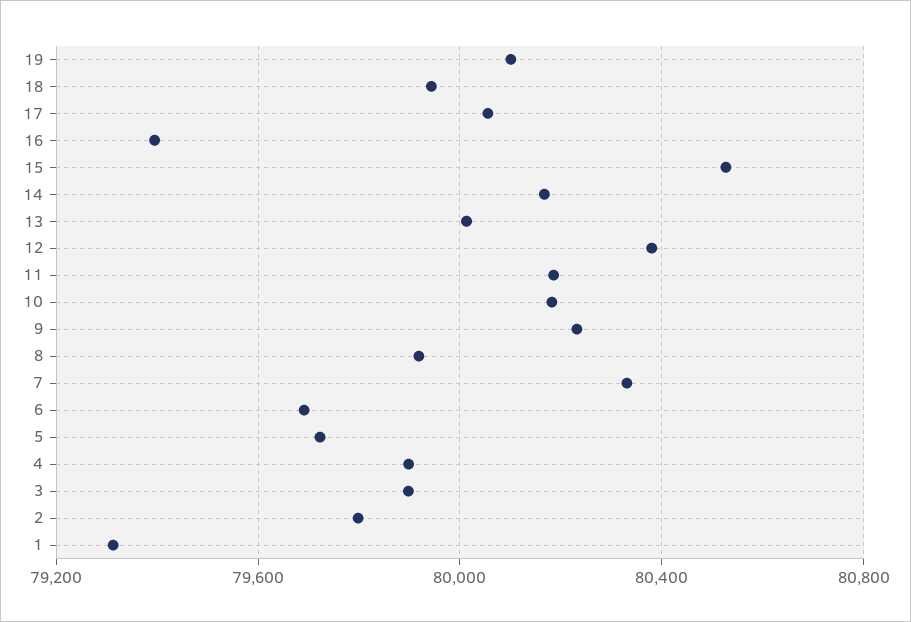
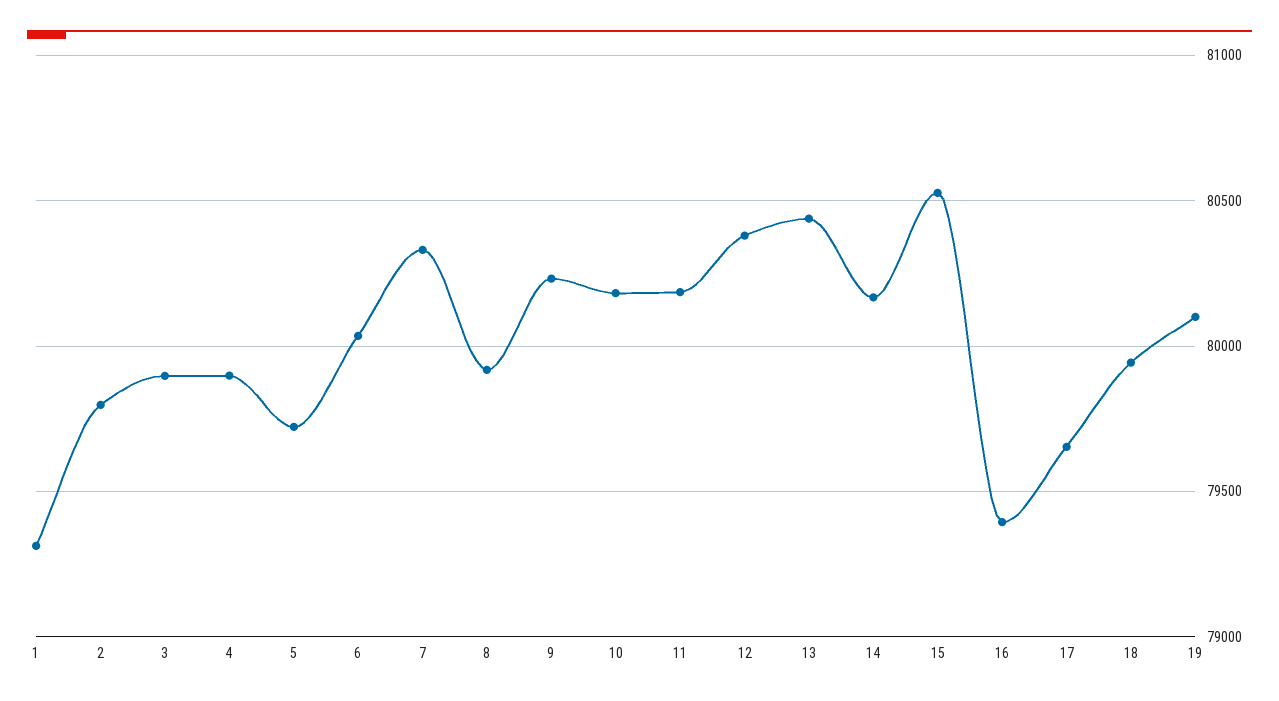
17: 80050 -> 79650
13: 80000 -> 80450
6: 79700 -> 80050

